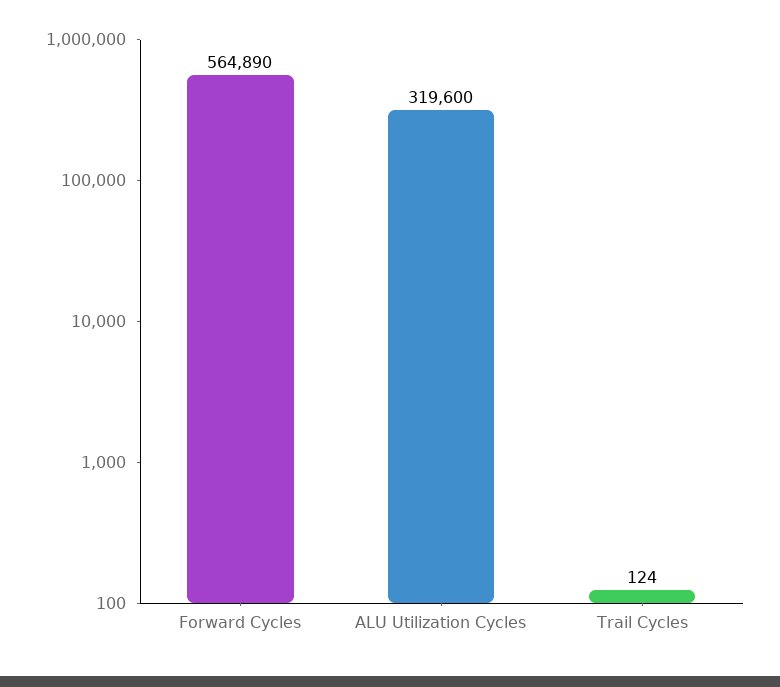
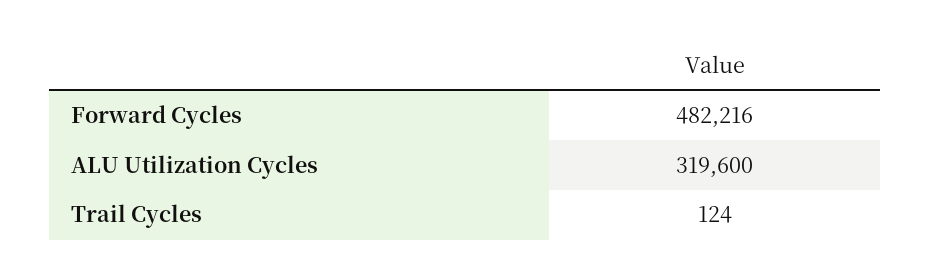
Forward Cycles: 564890 -> 482216

